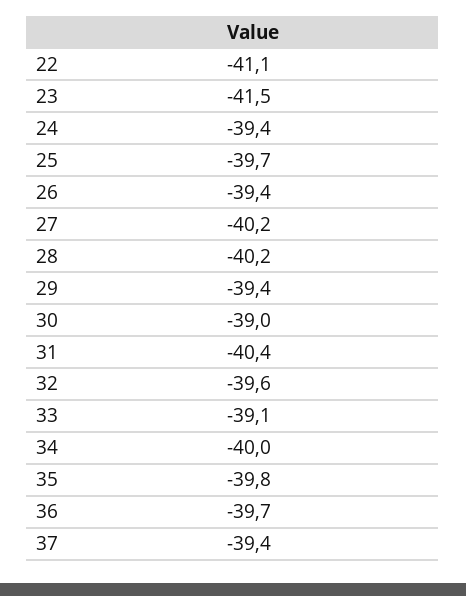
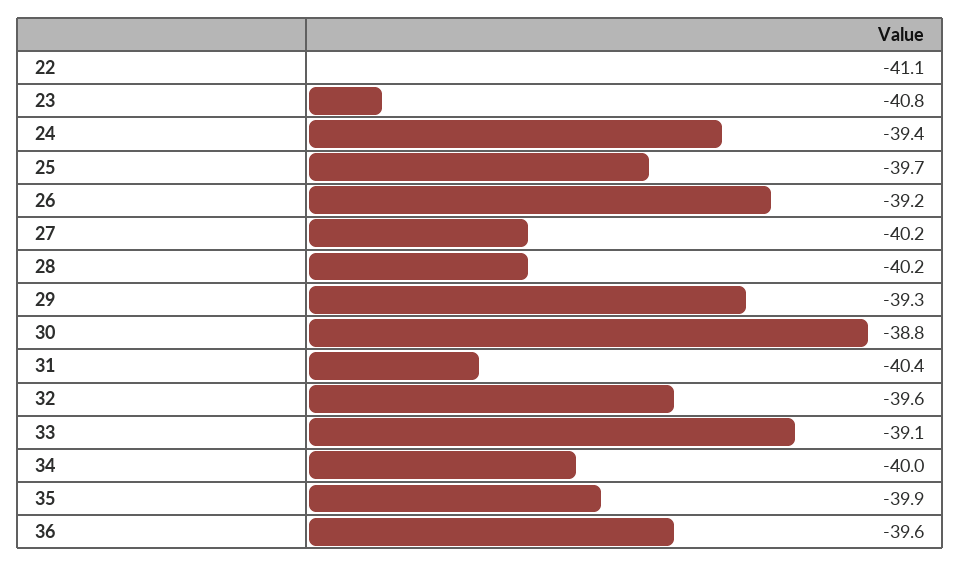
23: -41.5 -> -40.8
26: -39.4 -> -39.2
29: -39.4 -> -39.3
30: -39 -> -38.8
35: -39.8 -> -39.9
36: -39.7 -> -39.6
37: -39.4 -> none

